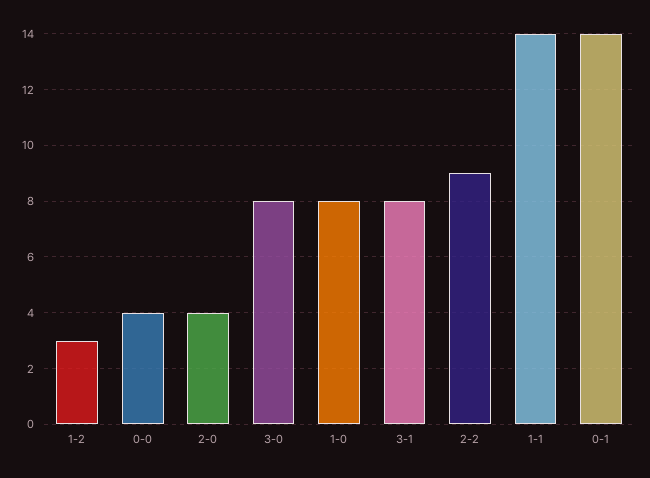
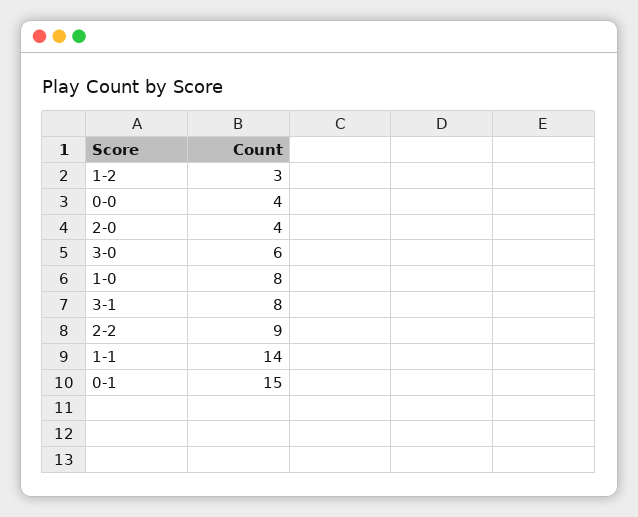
3-0: 8 -> 6
0-1: 14 -> 15

